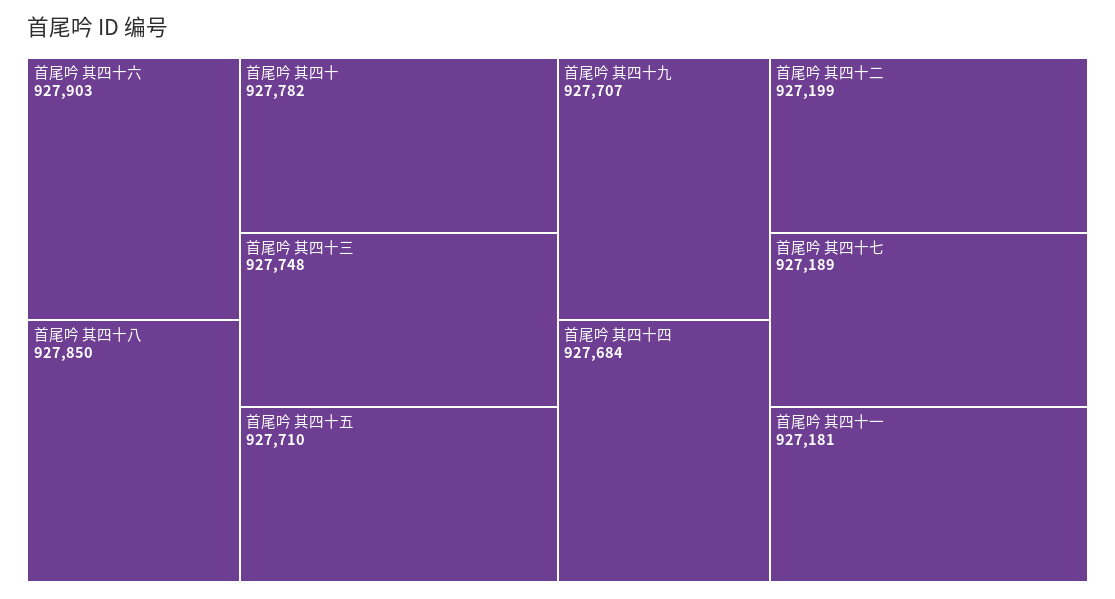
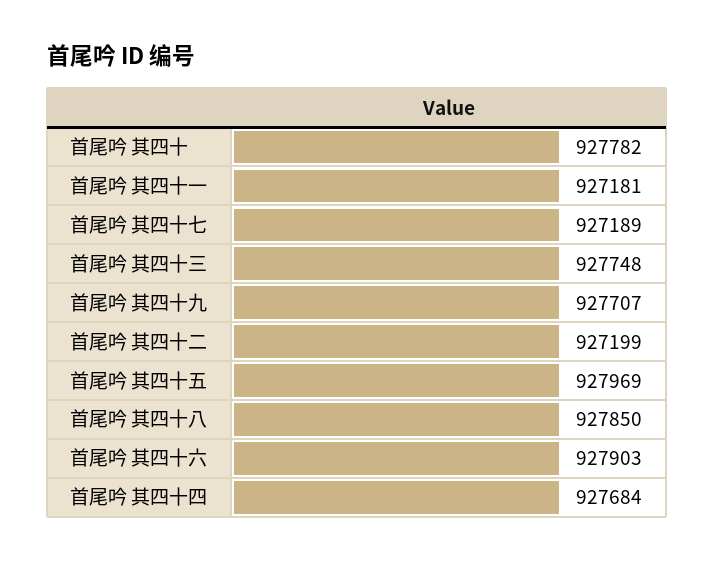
首尾吟 其四十五: 927710 -> 927969

